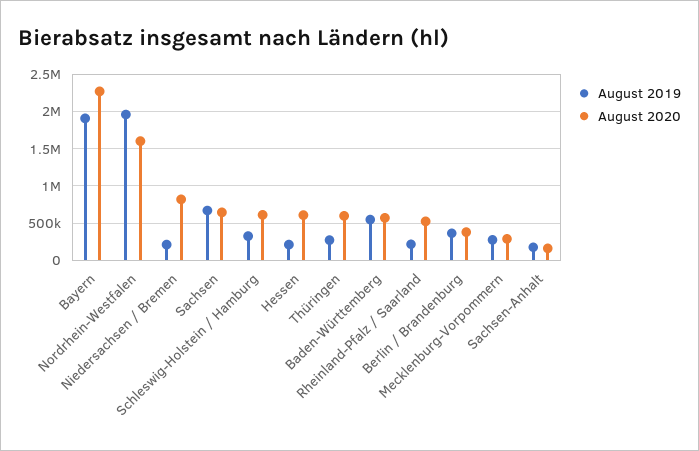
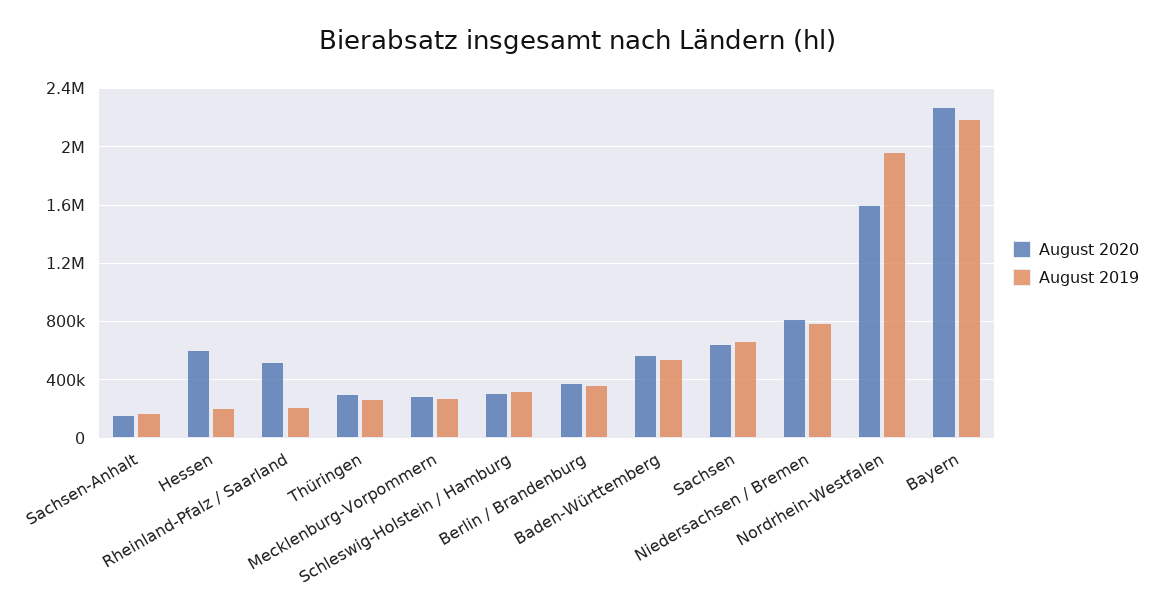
August 2019, Bayern: 1900000 -> 2200000
August 2019, Niedersachsen / Bremen: 200000 -> 800000
August 2020, Schleswig-Holstein / Hamburg: 600000 -> 300000
August 2020, Thüringen: 600000 -> 300000

